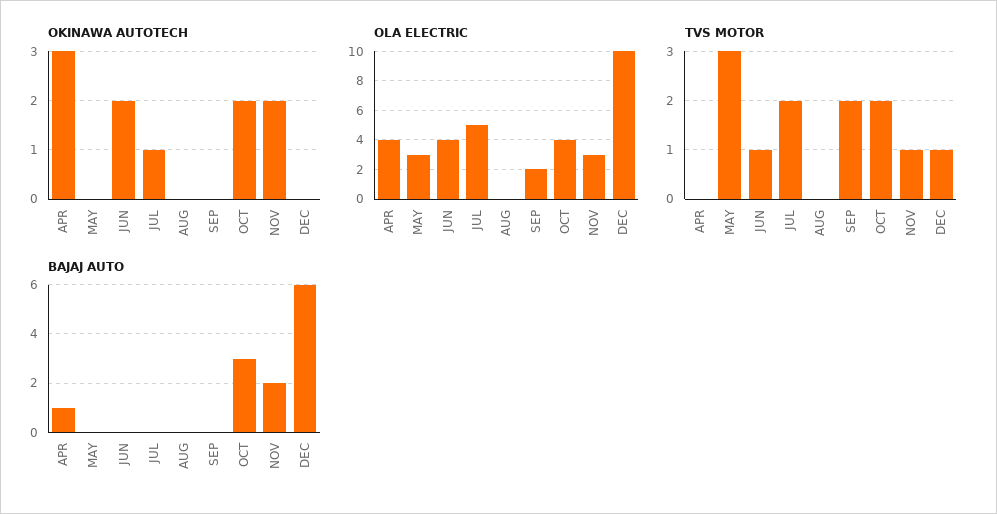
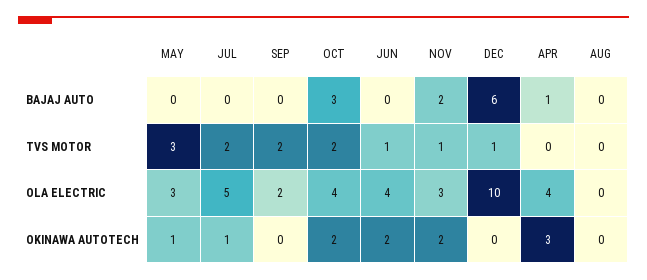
OKINAWA AUTOTECH, MAY: 0 -> 1

